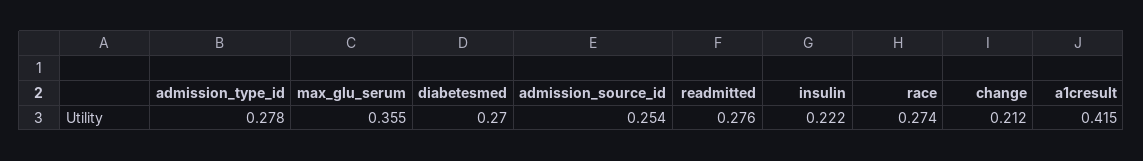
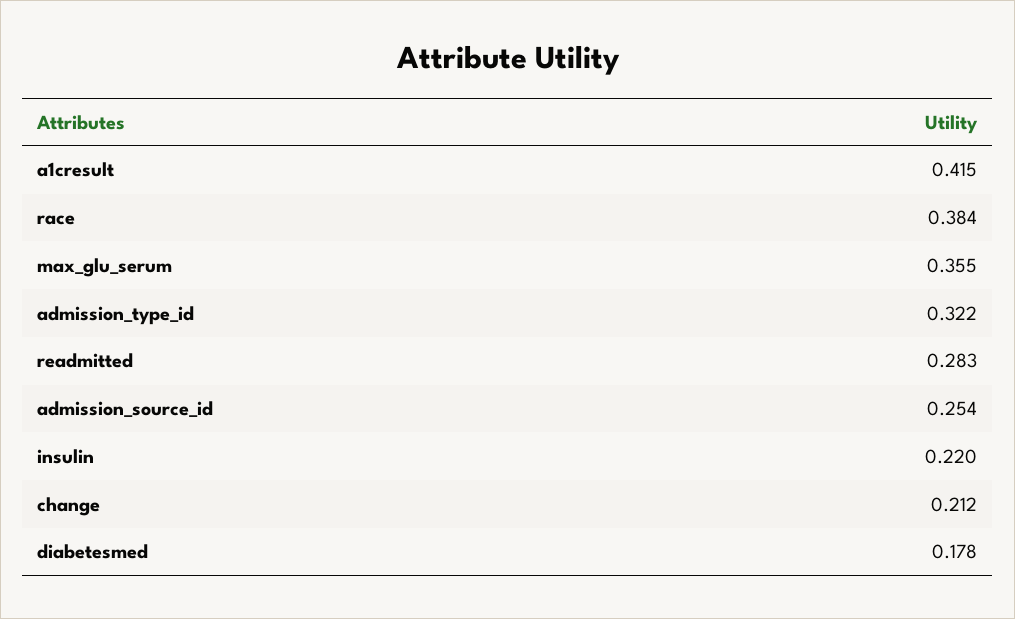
admission_type_id: 0.278 -> 0.322
diabetesmed: 0.27 -> 0.178
readmitted: 0.276 -> 0.283
insulin: 0.222 -> 0.22
race: 0.274 -> 0.384

